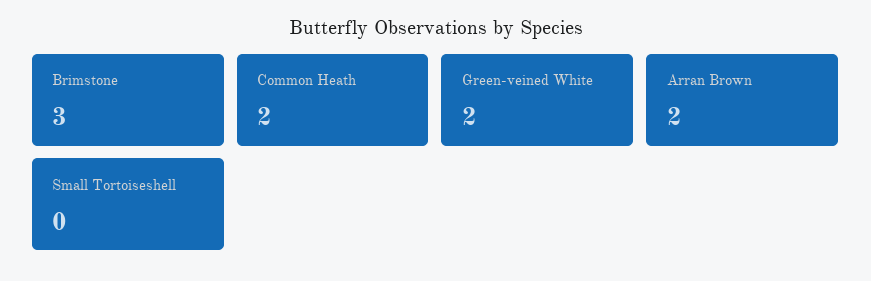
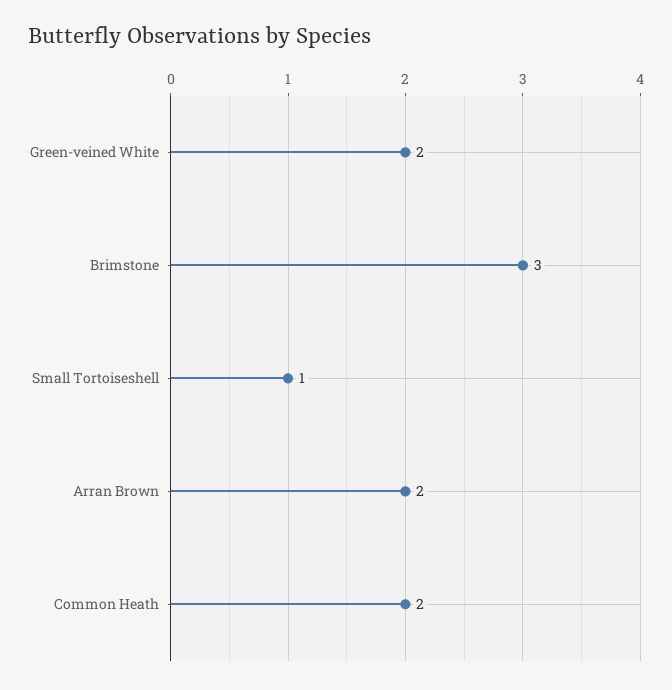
Small Tortoiseshell: 0 -> 1

